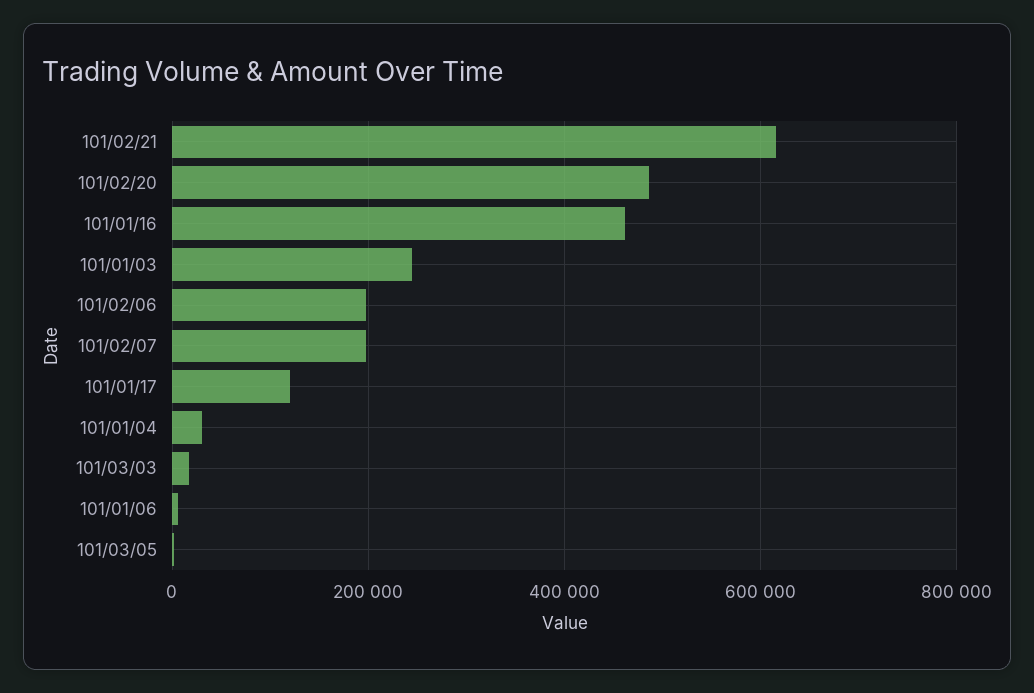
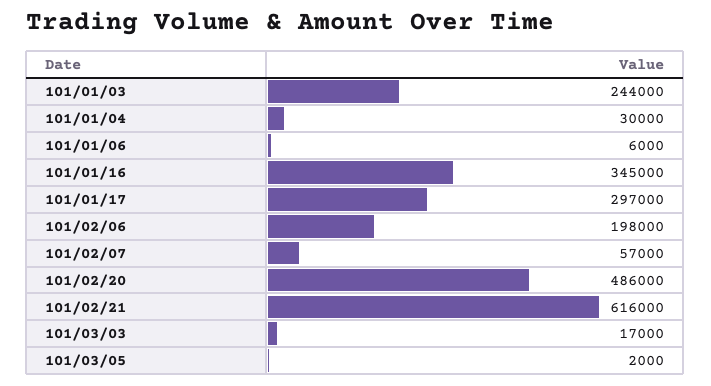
101/01/16: 460000 -> 345000
101/02/07: 200000 -> 57000
101/01/17: 120000 -> 297000

